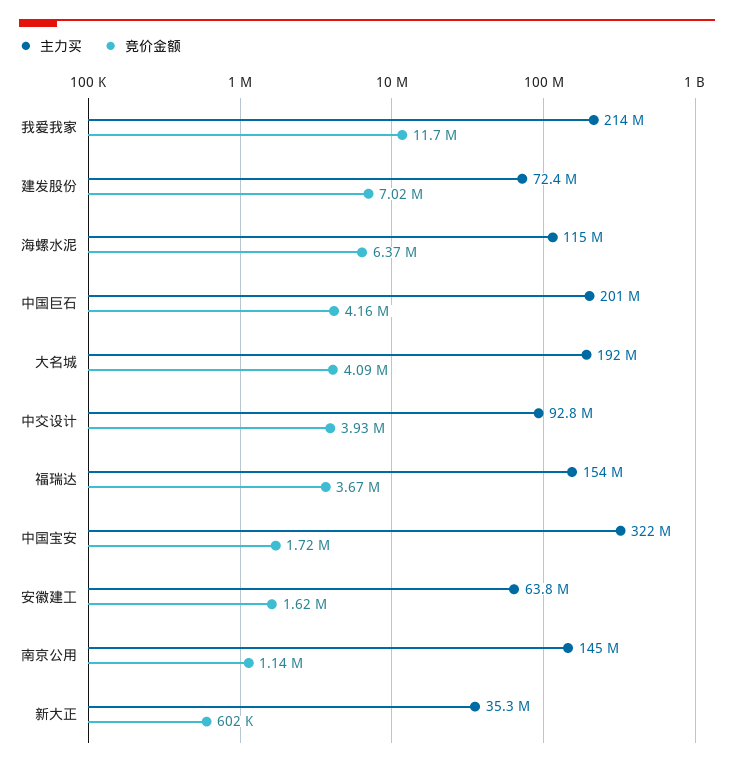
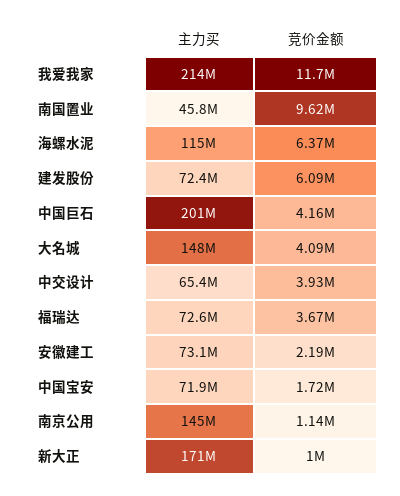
竞价金额, 建发股份: 7020000 -> 6090000
主力买, 大名城: 192000000 -> 148000000
主力买, 中交设计: 92800000 -> 65400000
主力买, 福瑞达: 154000000 -> 72600000
主力买, 中国宝安: 322000000 -> 71900000
主力买, 安徽建工: 63800000 -> 73100000
竞价金额, 安徽建工: 1620000 -> 2190000
主力买, 新大正: 35300000 -> 171000000
竞价金额, 新大正: 602000 -> 1000000
主力买, 南国置业: none -> 45800000
竞价金额, 南国置业: none -> 9620000

